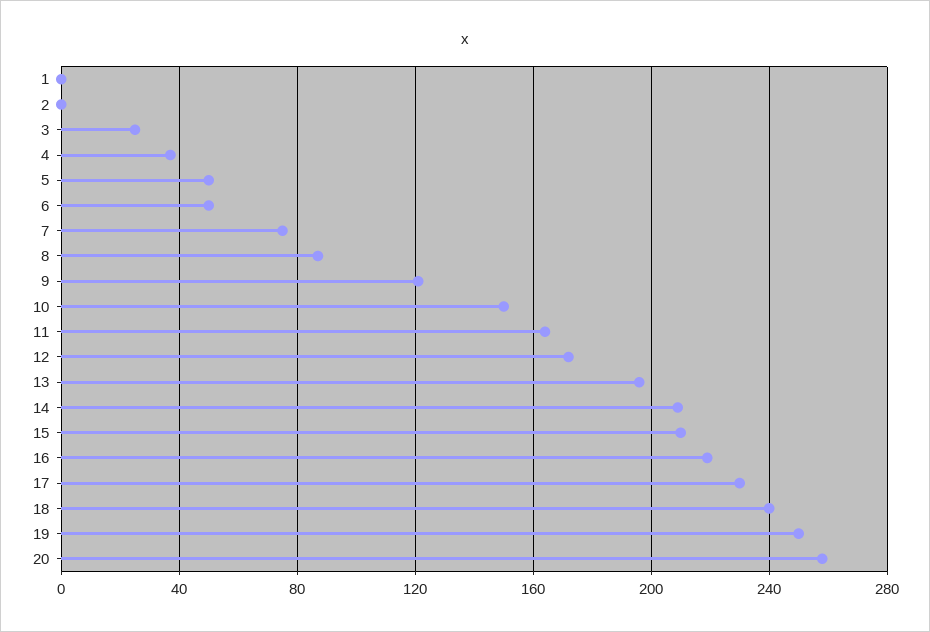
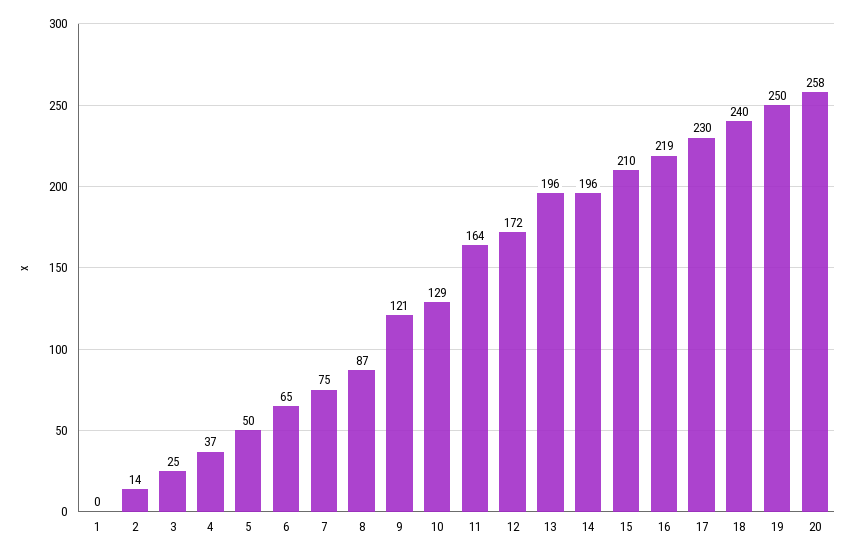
2: 0 -> 14
6: 50 -> 65
10: 150 -> 129
14: 210 -> 196

